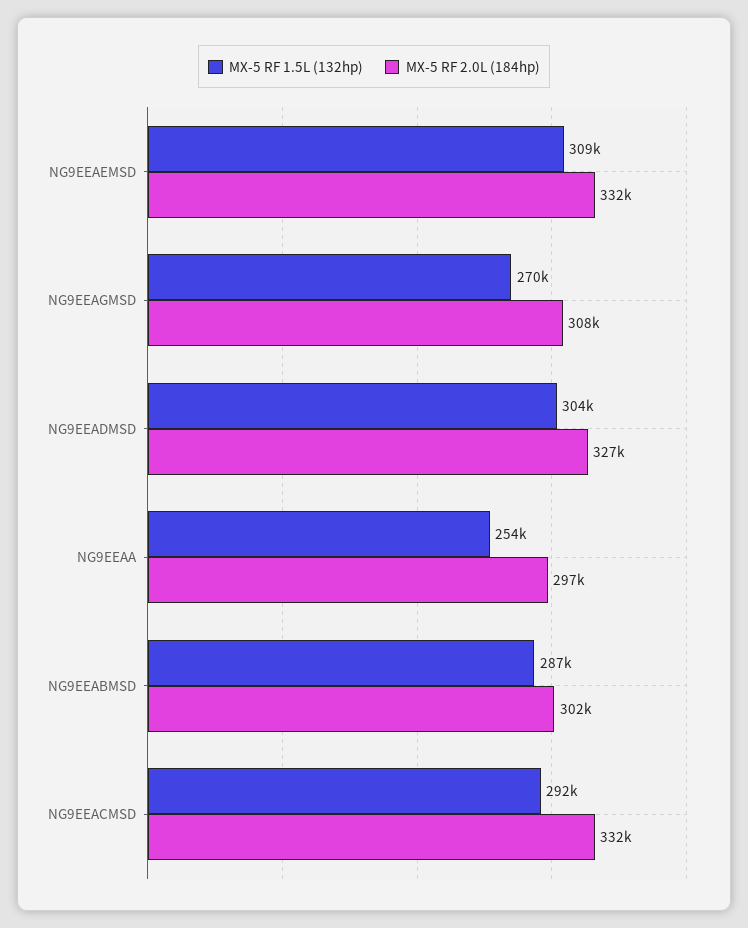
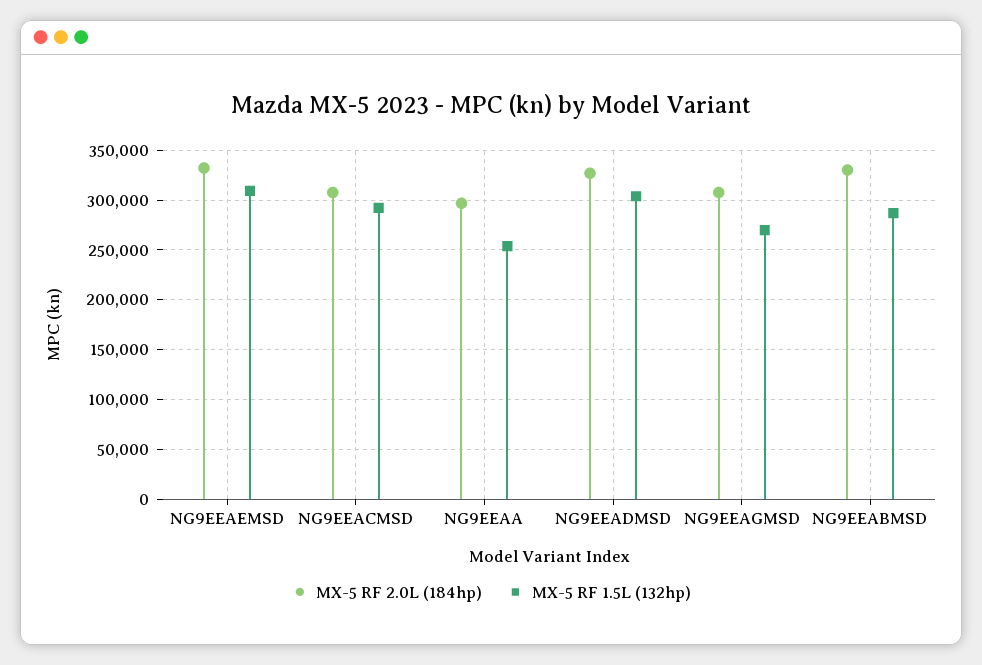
MX-5 RF 2.0L (184hp), NG9EEABMSD: 302000 -> 330000
MX-5 RF 2.0L (184hp), NG9EEACMSD: 332000 -> 310000

